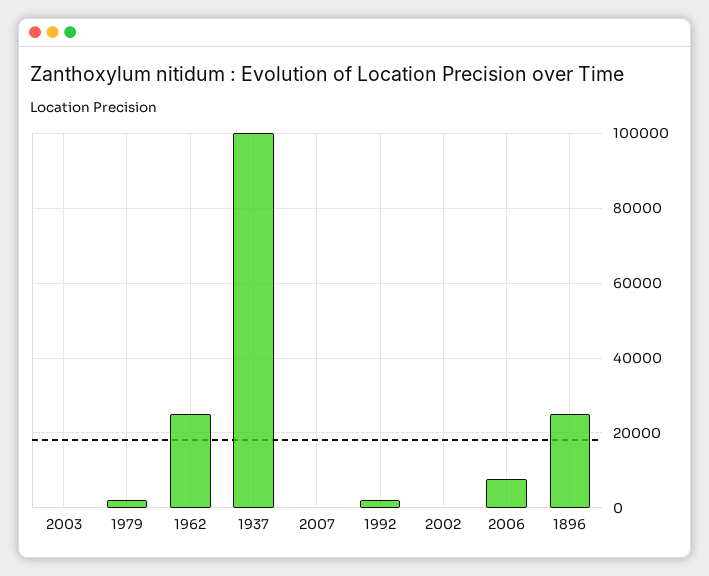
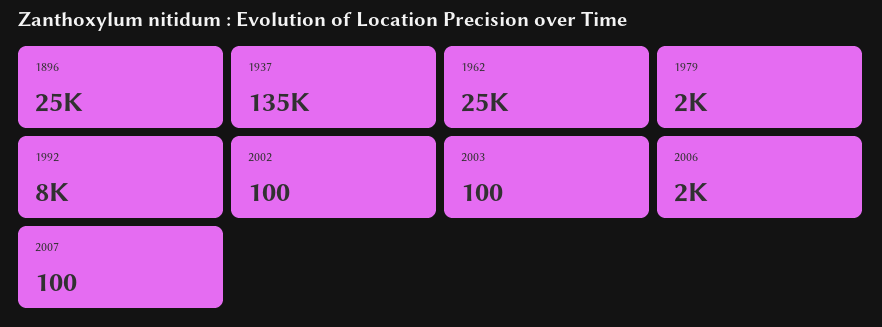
1937: 100000 -> 135000
1992: 2000 -> 8000
2006: 8000 -> 2000

